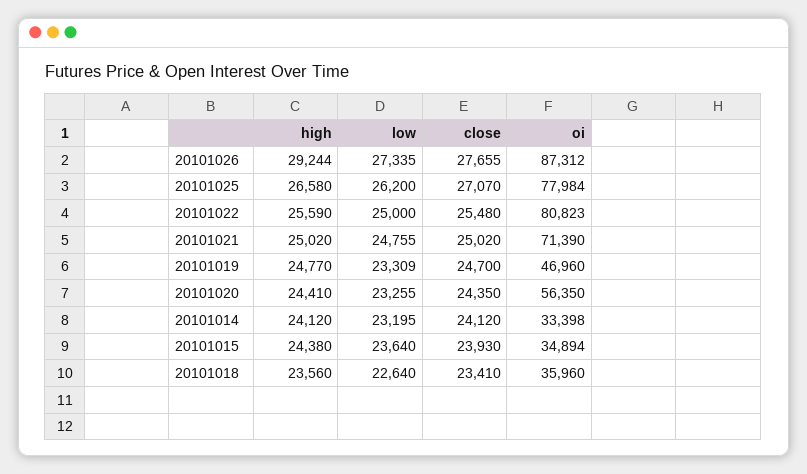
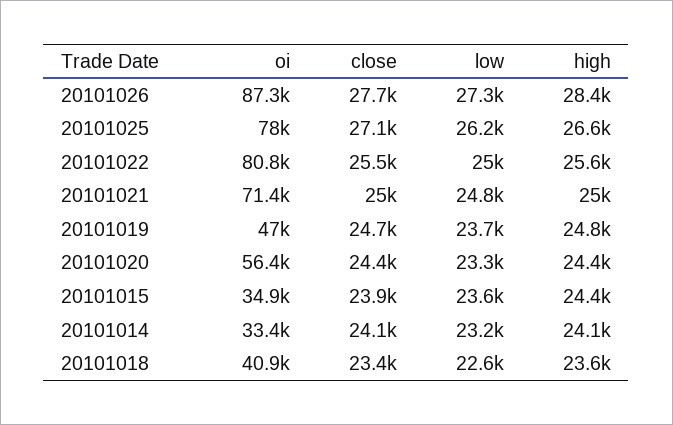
high, 20101026: 29244 -> 28400
low, 20101019: 23309 -> 23700
oi, 20101018: 35960 -> 40900

